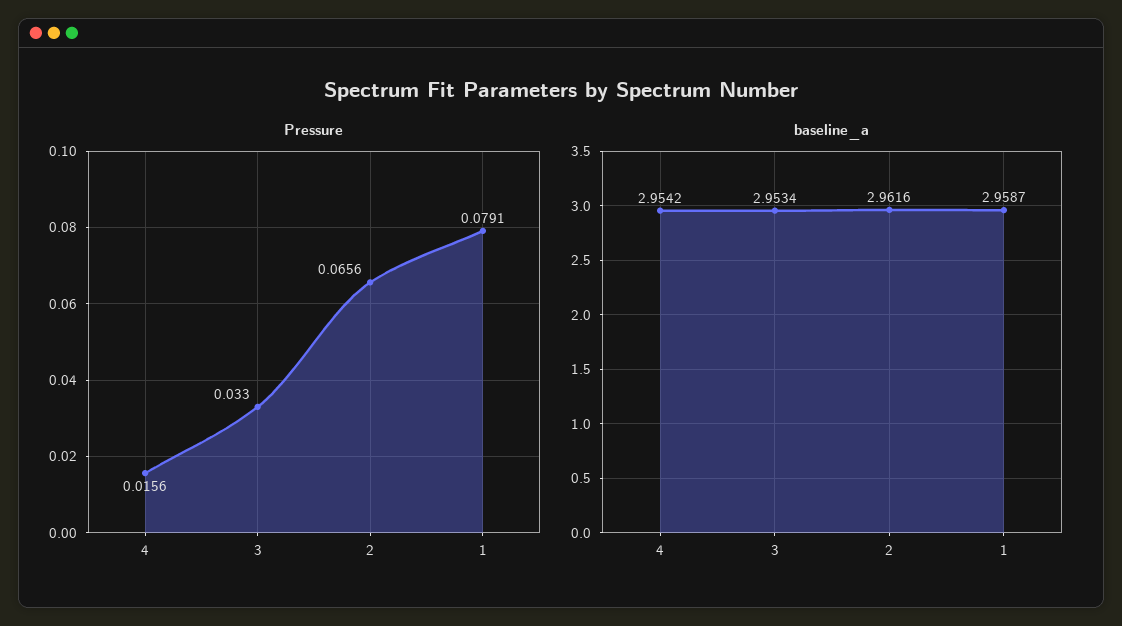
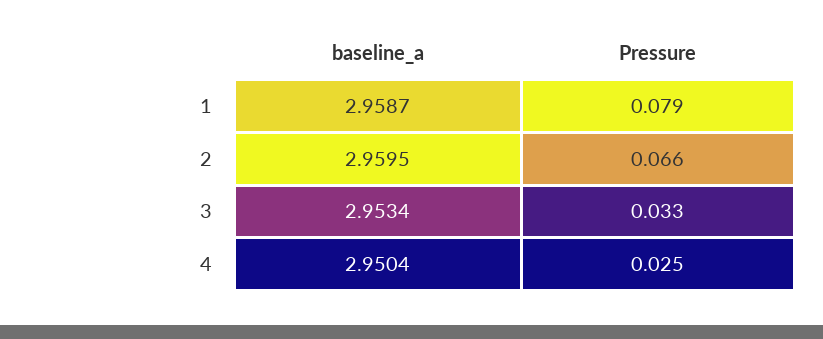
Pressure, 4: 0.0156 -> 0.025
baseline_a, 4: 2.9542 -> 2.9504
baseline_a, 2: 2.9616 -> 2.9595

